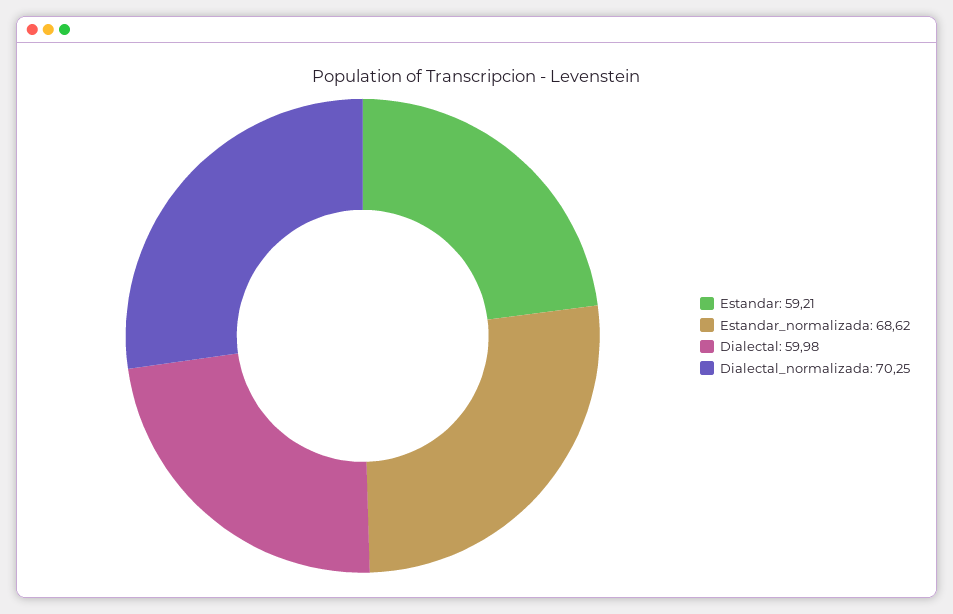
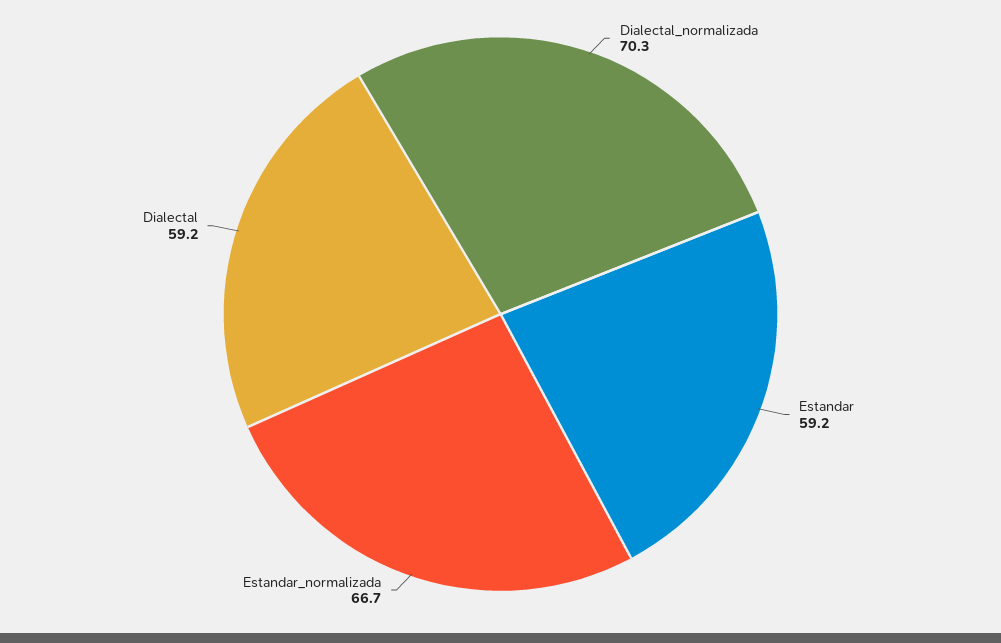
Estandar_normalizada: 68.62 -> 66.7
Dialectal: 59.98 -> 59.2

